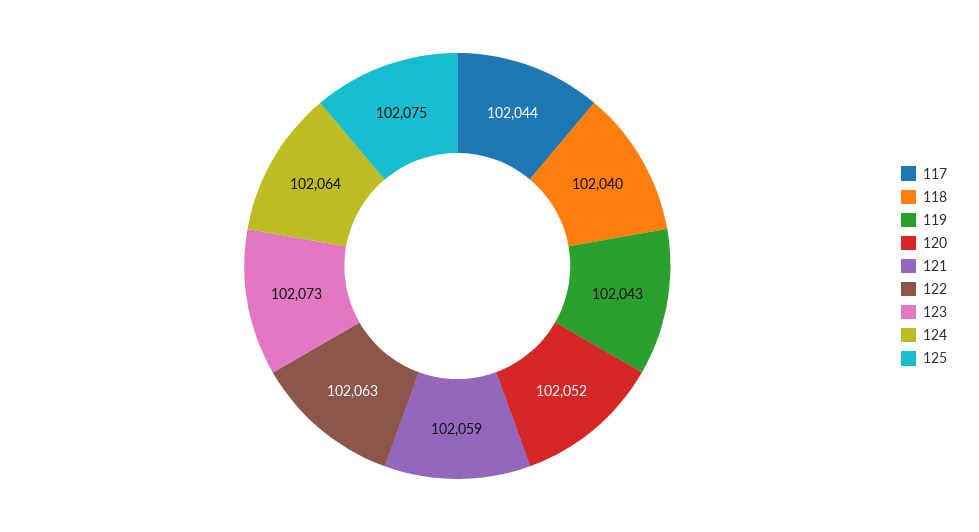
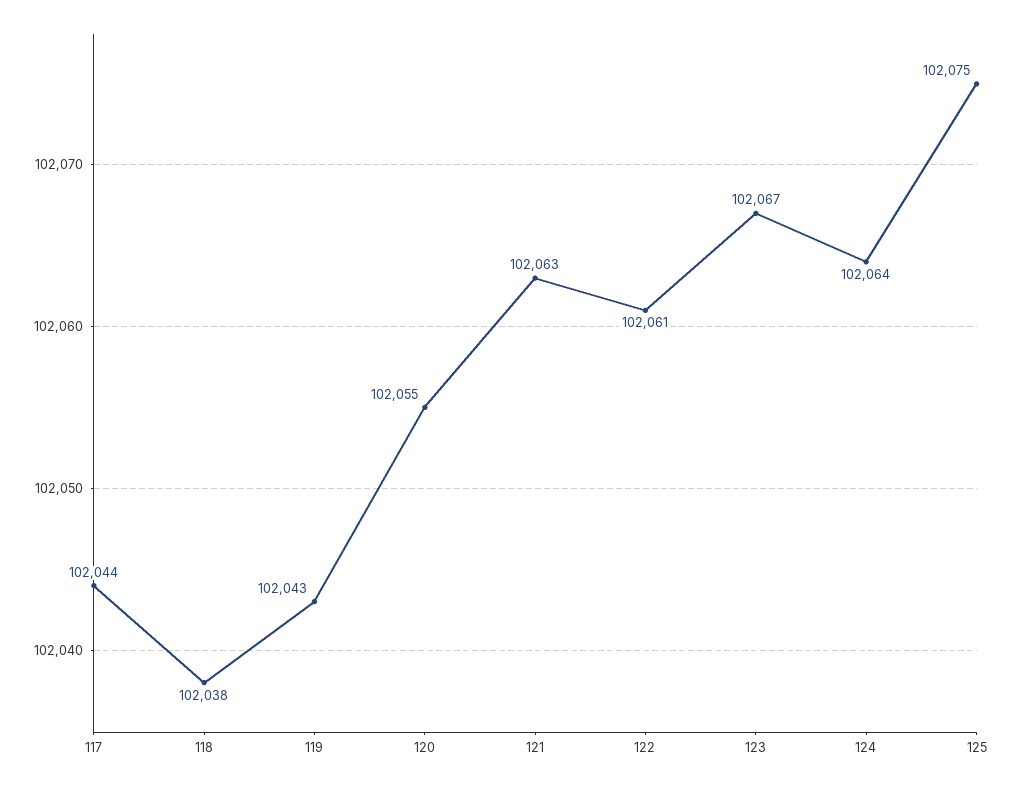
118: 102040 -> 102038
120: 102052 -> 102055
121: 102059 -> 102063
122: 102063 -> 102061
123: 102073 -> 102067

